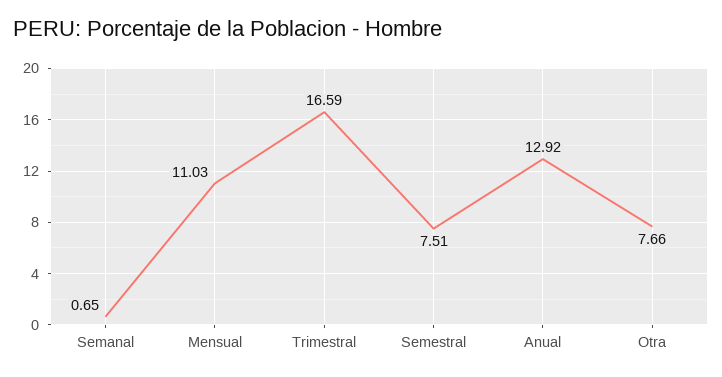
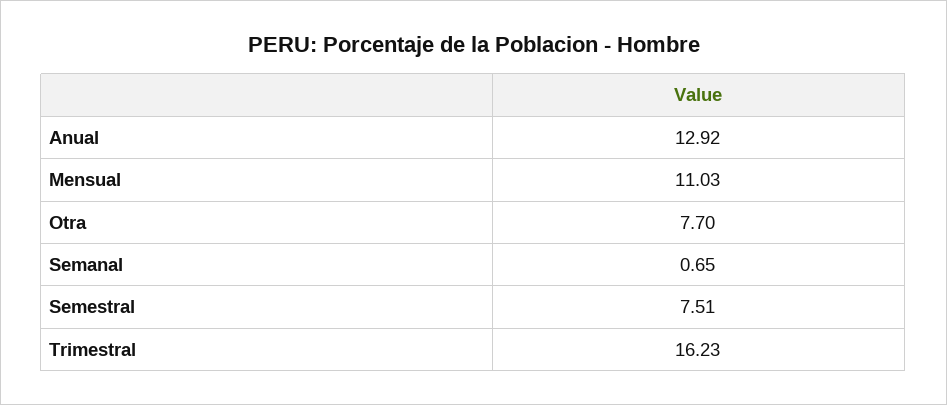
Trimestral: 16.59 -> 16.23
Otra: 7.66 -> 7.7

